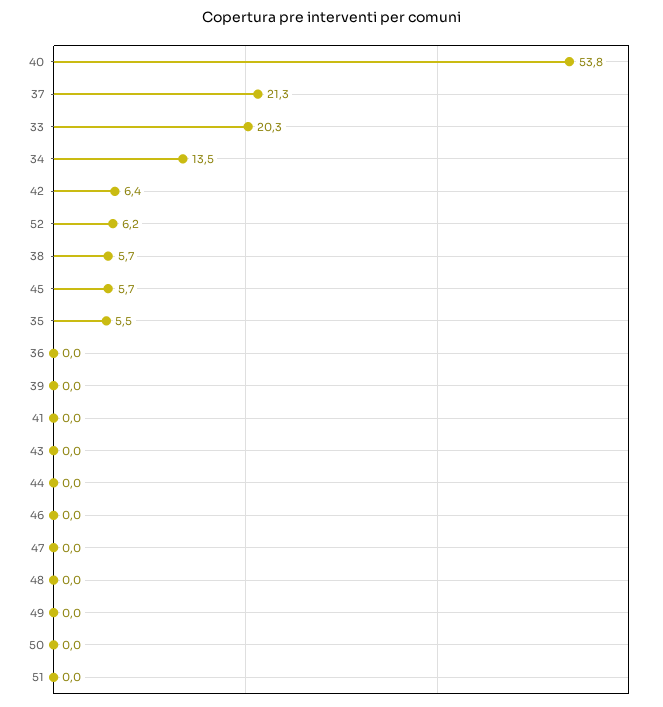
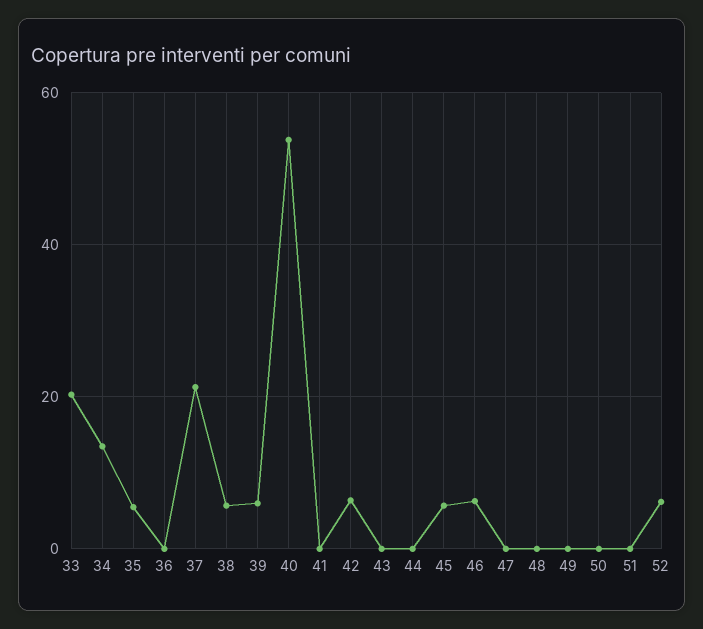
39: 0 -> 6
46: 0 -> 6

